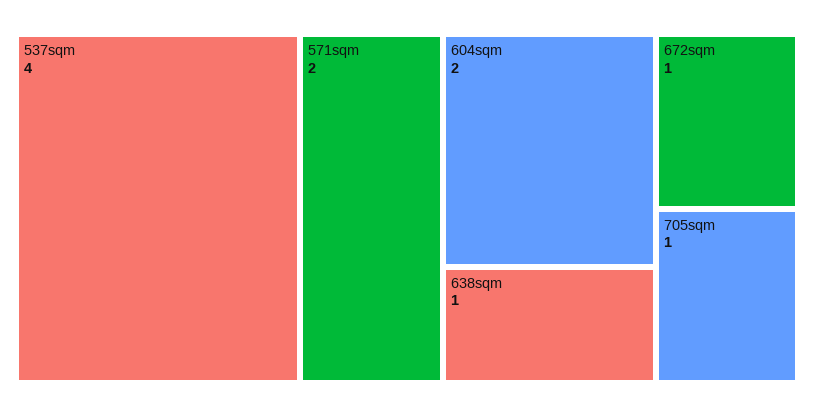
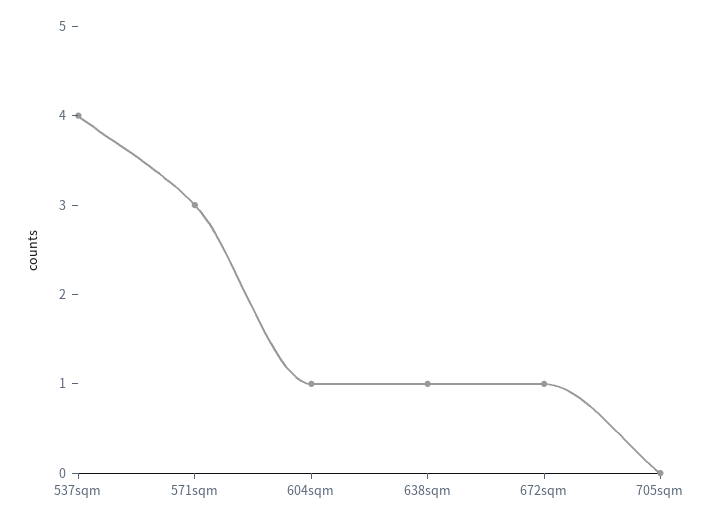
571sqm: 2 -> 3
604sqm: 2 -> 1
705sqm: 1 -> 0

